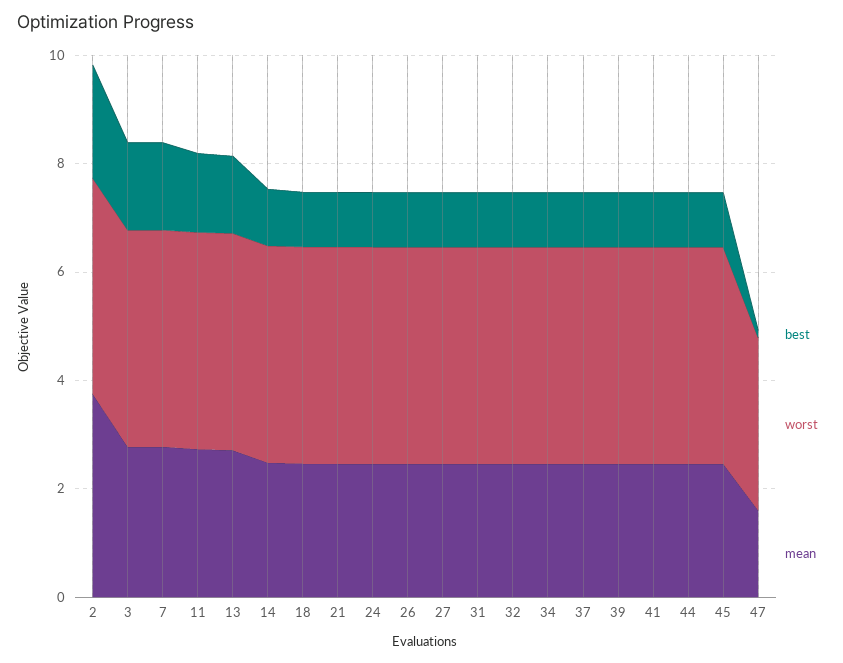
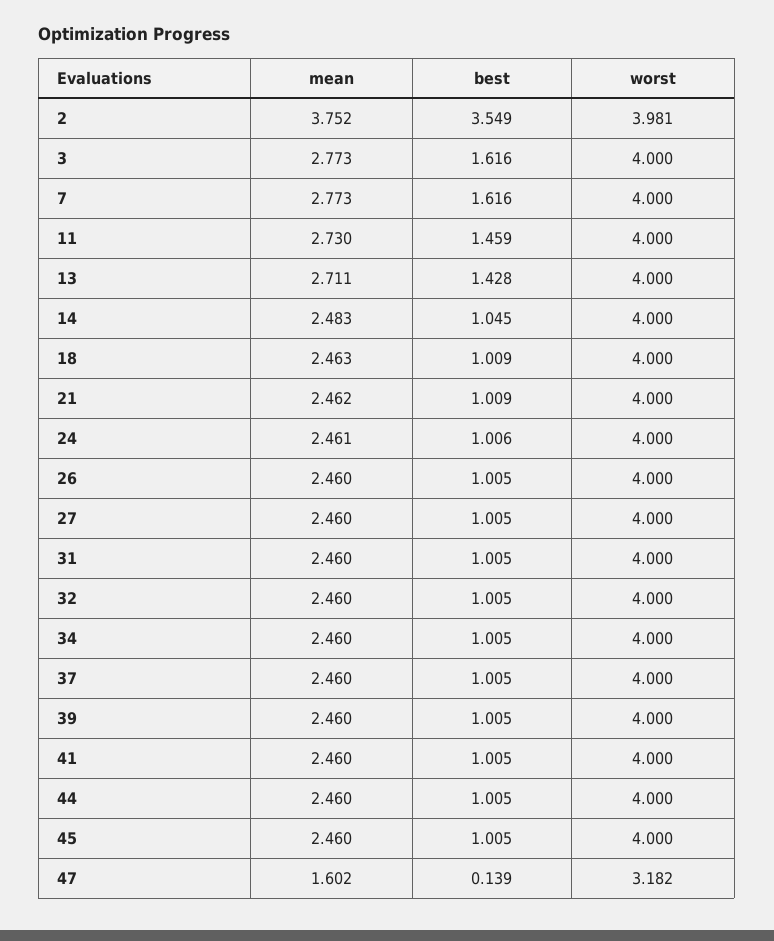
best, 2: 2 -> 3.549

